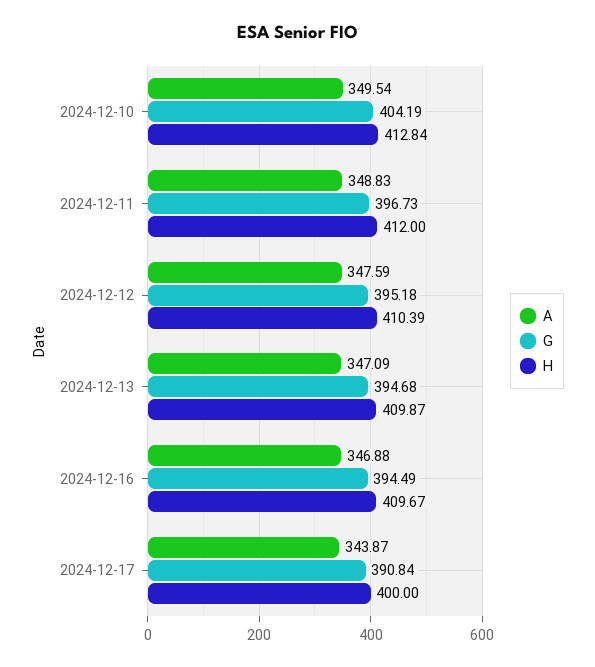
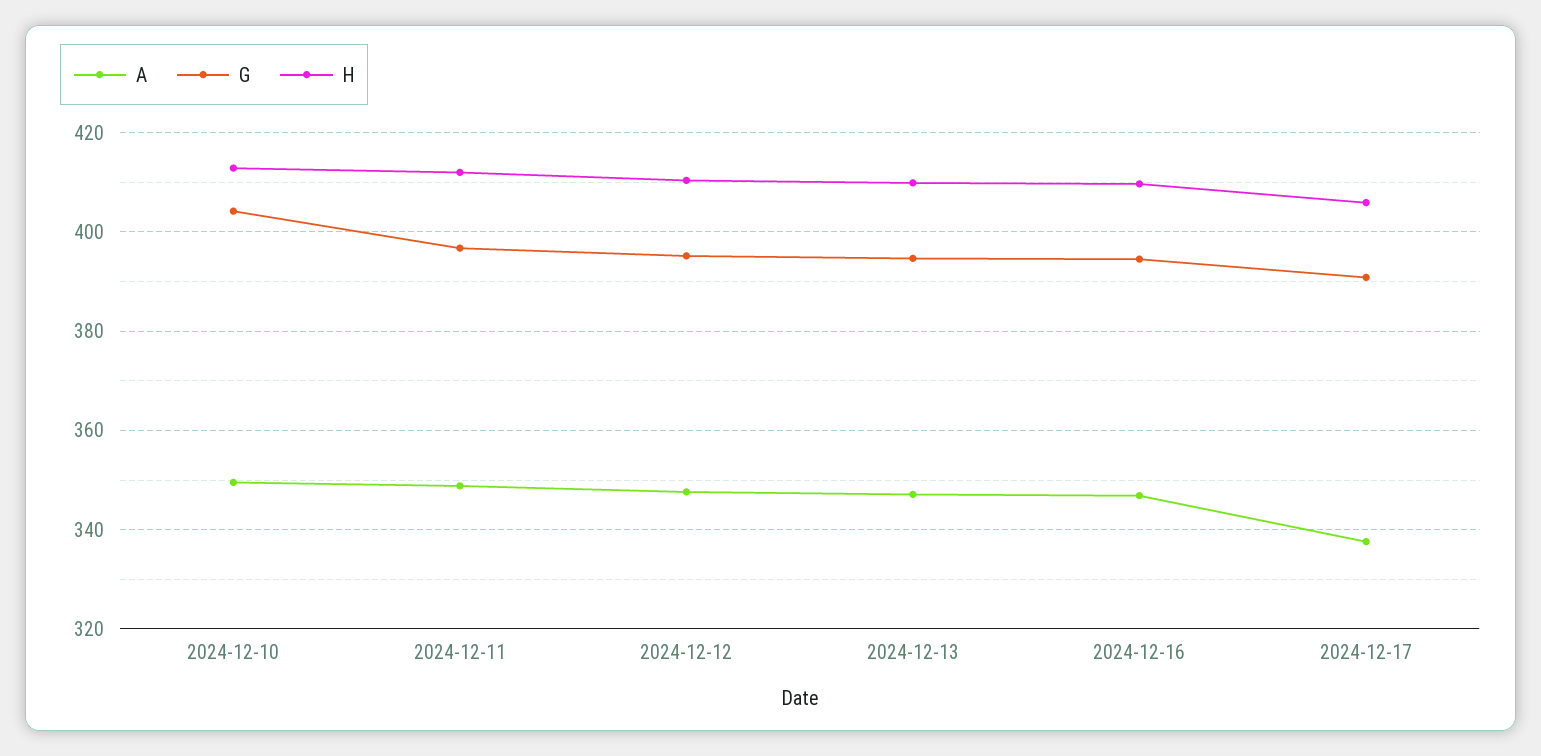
A, 2024-12-17: 343.87 -> 338
H, 2024-12-17: 400 -> 406

